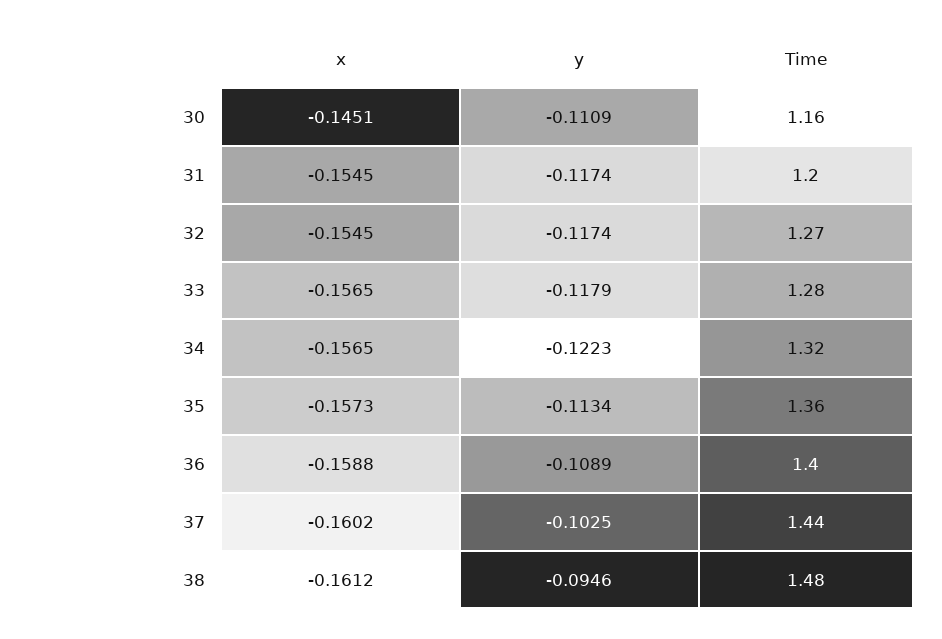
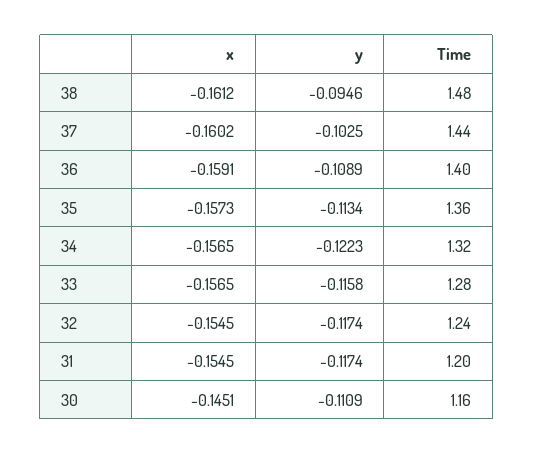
Time, 32: 1.27 -> 1.24
y, 33: -0.1179 -> -0.1158
x, 36: -0.1588 -> -0.1591

